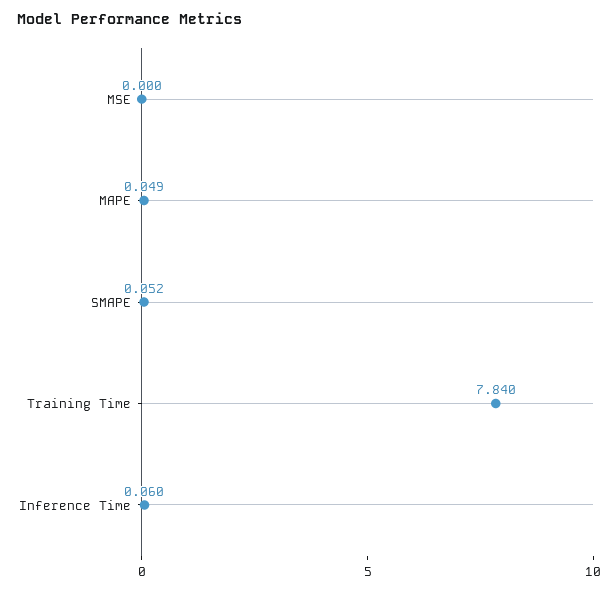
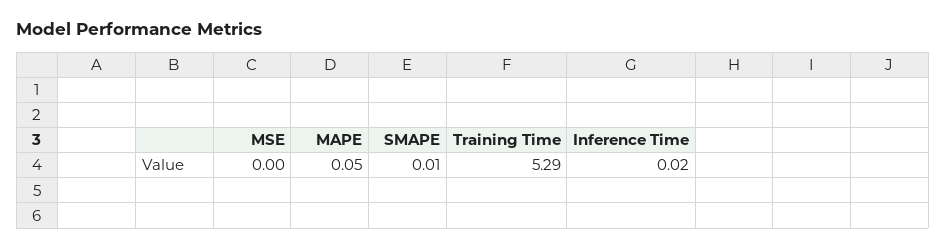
SMAPE: 0.052 -> 0.01
Training Time: 7.84 -> 5.29
Inference Time: 0.06 -> 0.02

